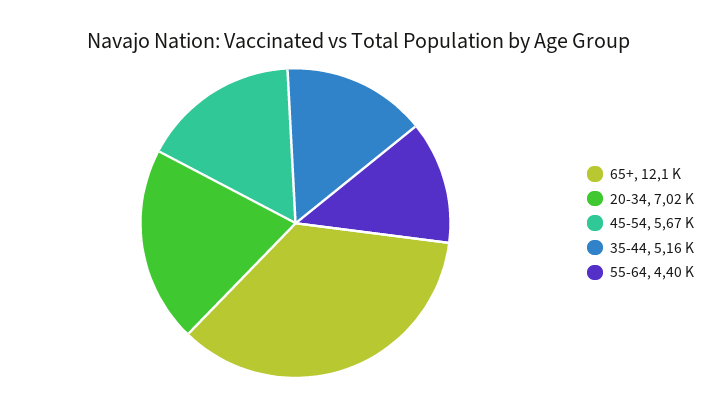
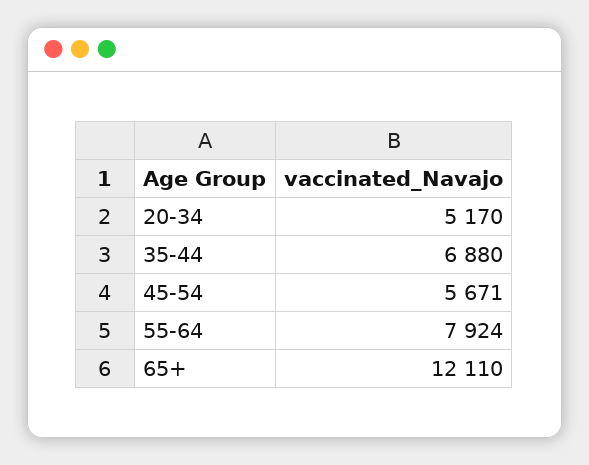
20-34: 7020 -> 5170
35-44: 5160 -> 6880
55-64: 4400 -> 7924

